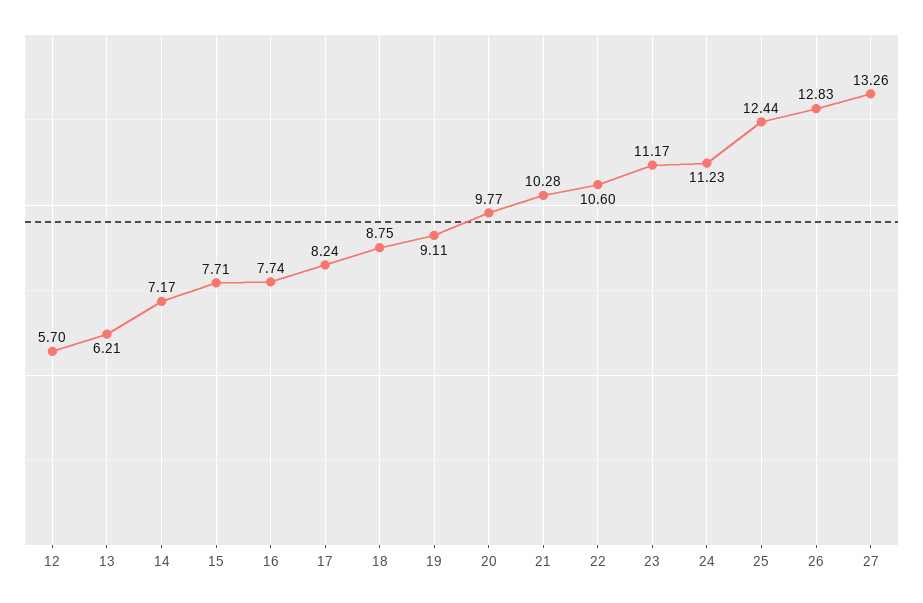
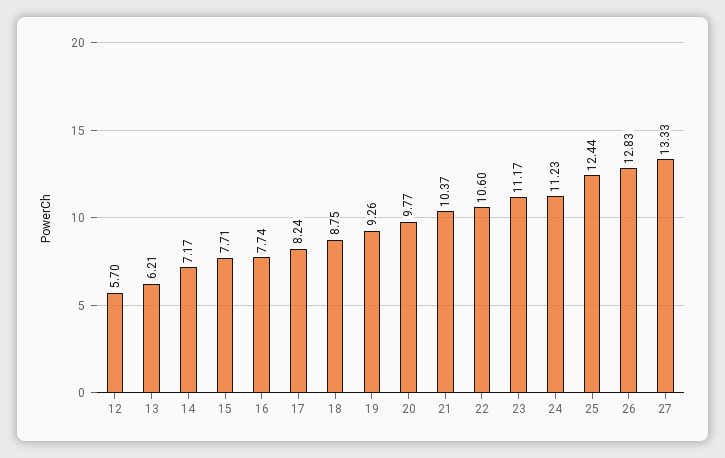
19: 9.11 -> 9.26
21: 10.28 -> 10.37
27: 13.26 -> 13.33

